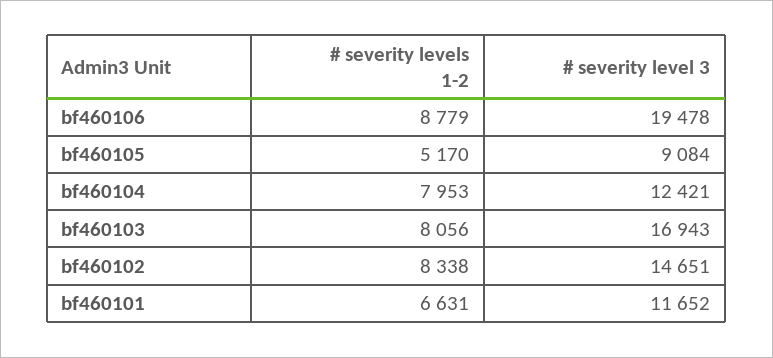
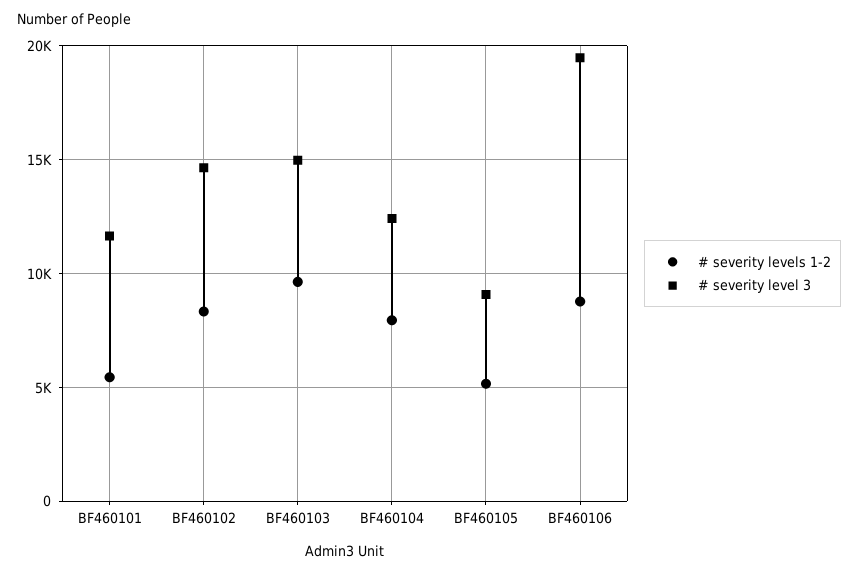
# severity levels 1-2, bf460103: 8056 -> 9500
# severity level 3, bf460103: 16943 -> 15000
# severity levels 1-2, bf460101: 6631 -> 5500

